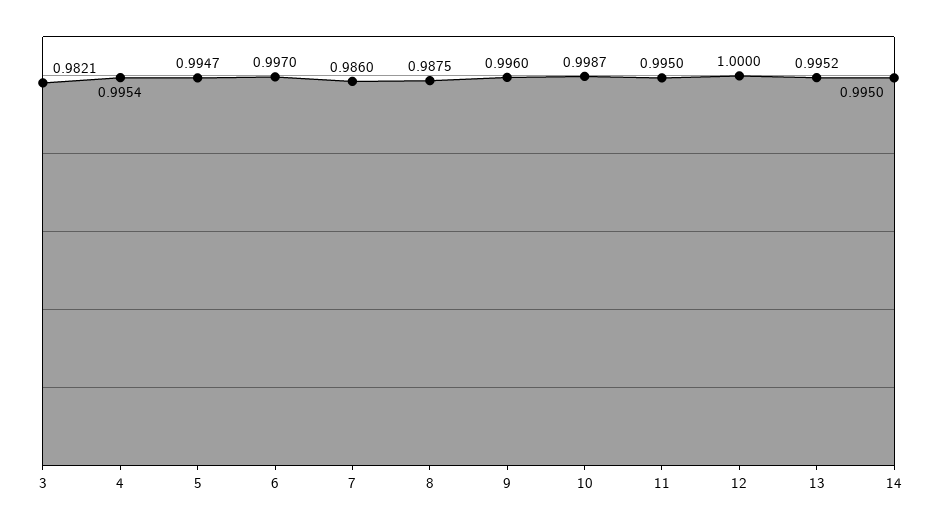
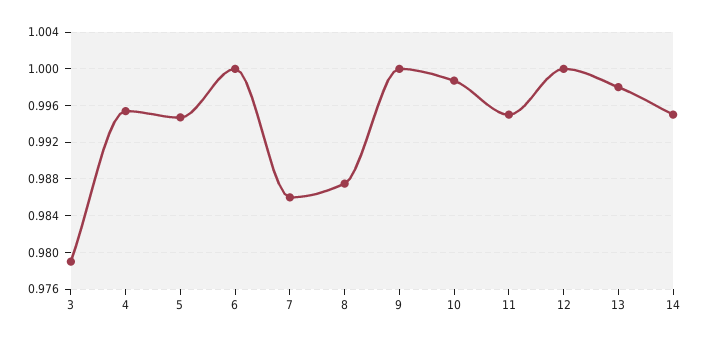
3: 0.9821 -> 0.979
6: 0.997 -> 1
9: 0.996 -> 1
13: 0.9952 -> 0.998

